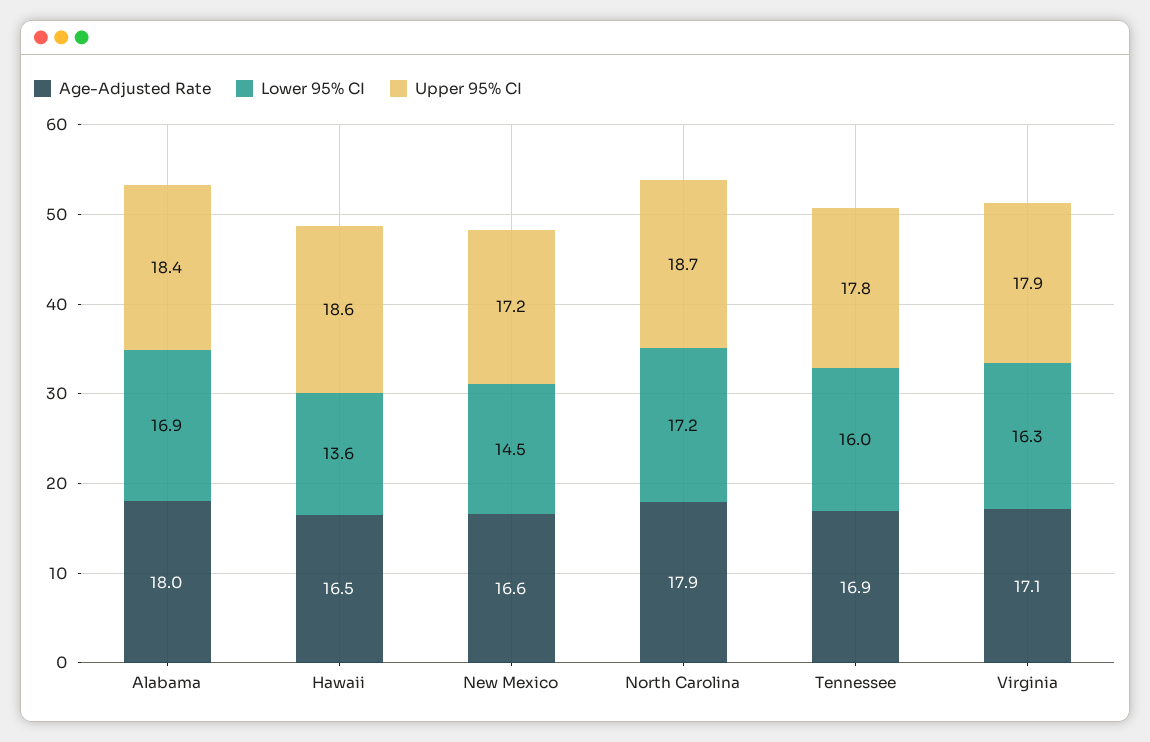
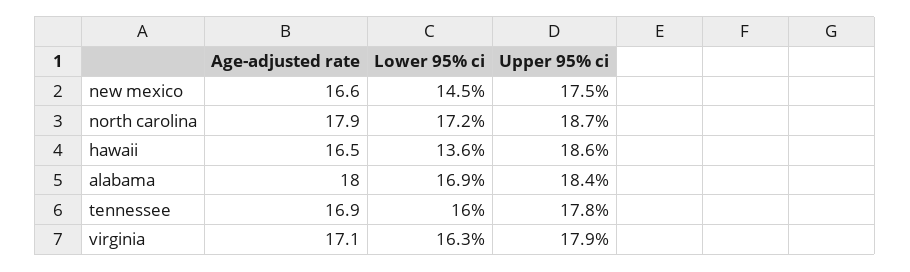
Upper 95% CI, New Mexico: 17.2 -> 17.5

